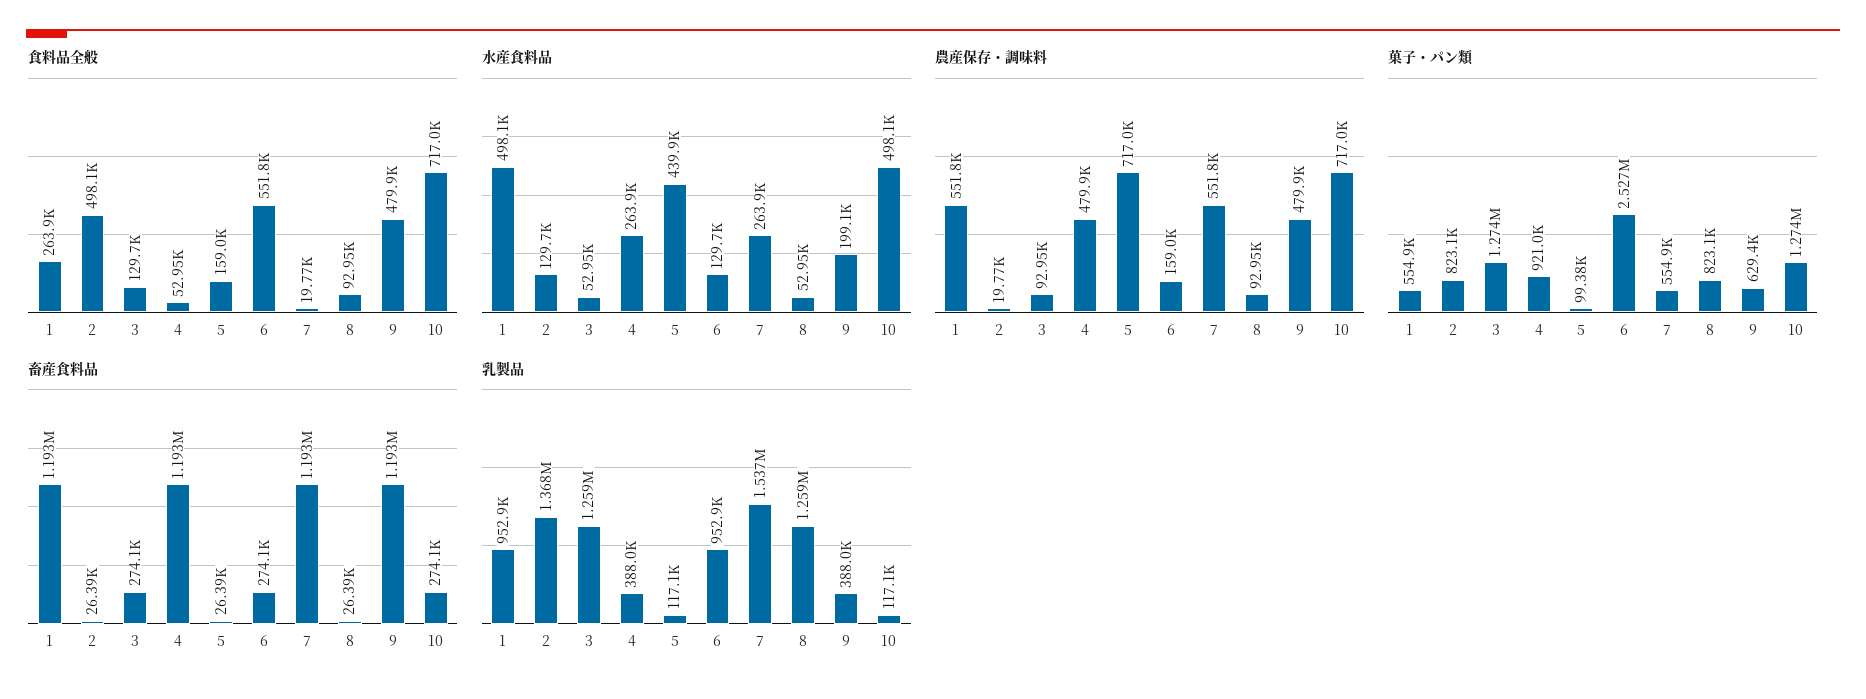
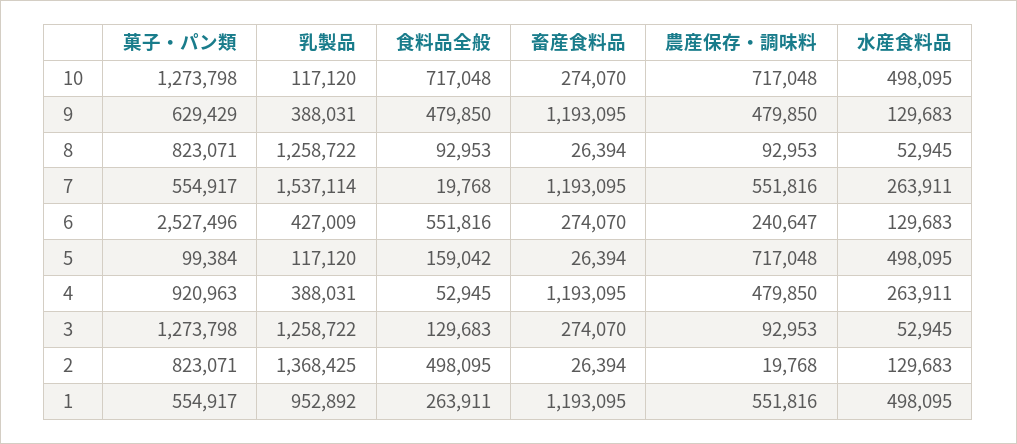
水産食料品, 5: 439900 -> 498095
水産食料品, 9: 199100 -> 129683
農産保存・調味料, 6: 159000 -> 240647
乳製品, 6: 952900 -> 427009

